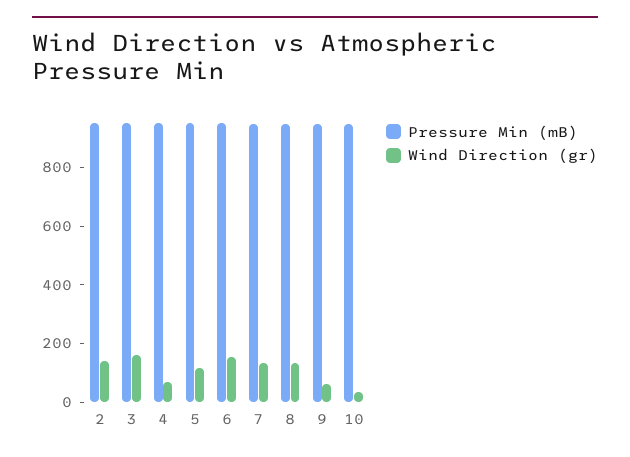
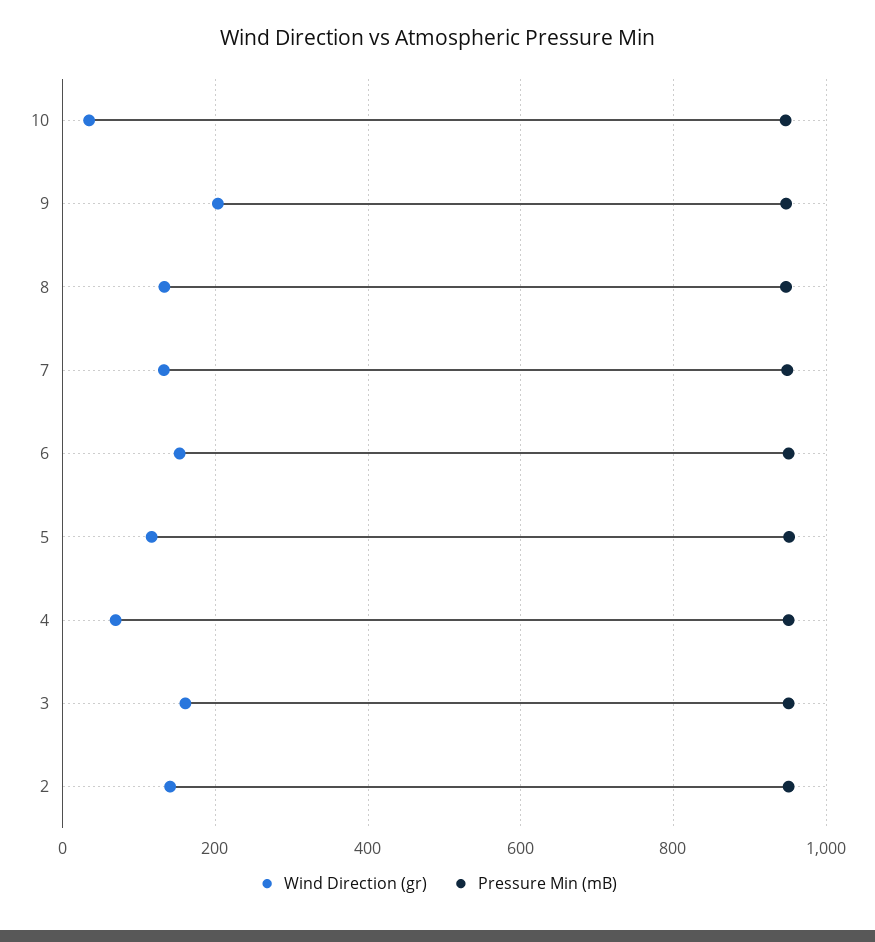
Wind Direction (gr), 9: 50 -> 200

